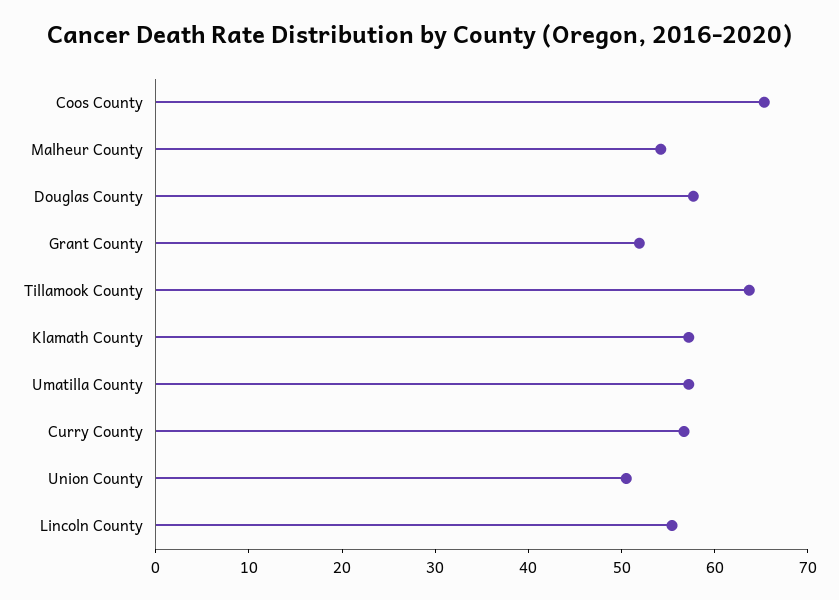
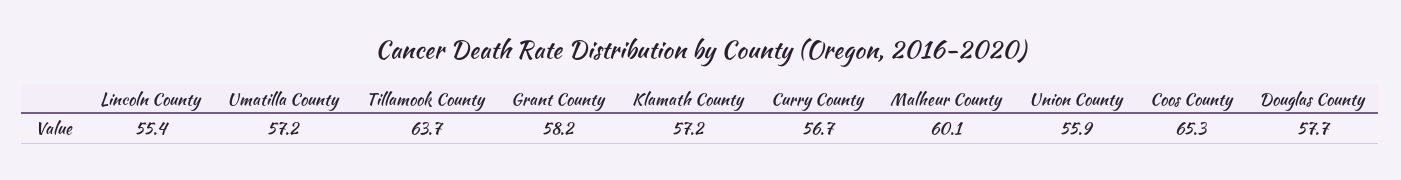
Malheur County: 54 -> 60.1
Grant County: 52 -> 58.2
Union County: 50 -> 55.9

